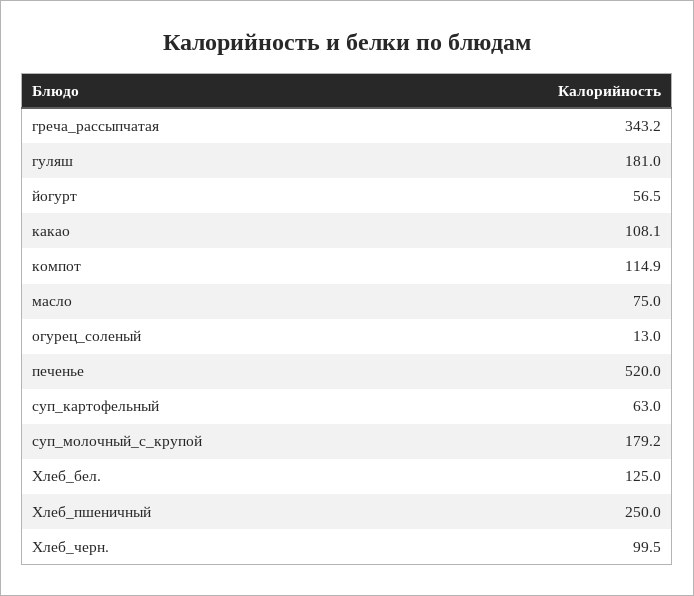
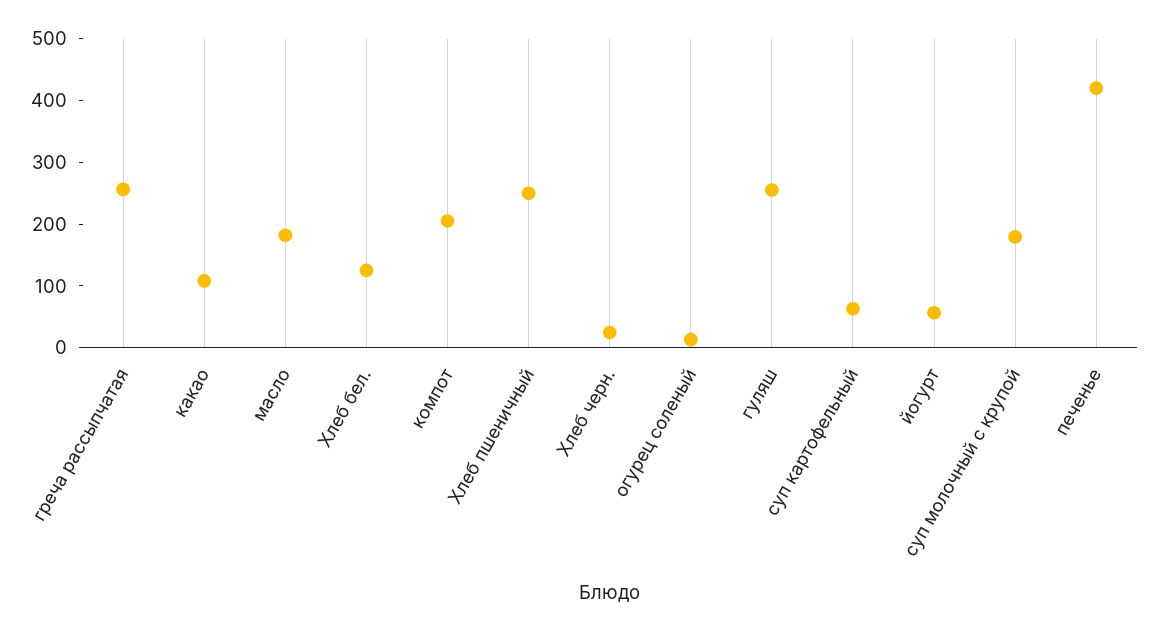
греча_рассыпчатая: 343.2 -> 260
гуляш: 181 -> 260
компот: 114.9 -> 200
масло: 75 -> 180
печенье: 520 -> 420
Хлеб_черн.: 99.5 -> 20

